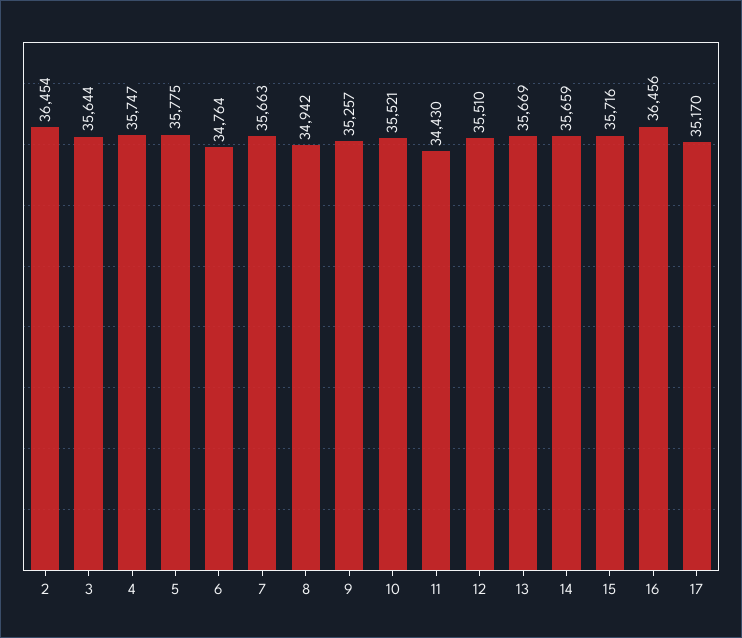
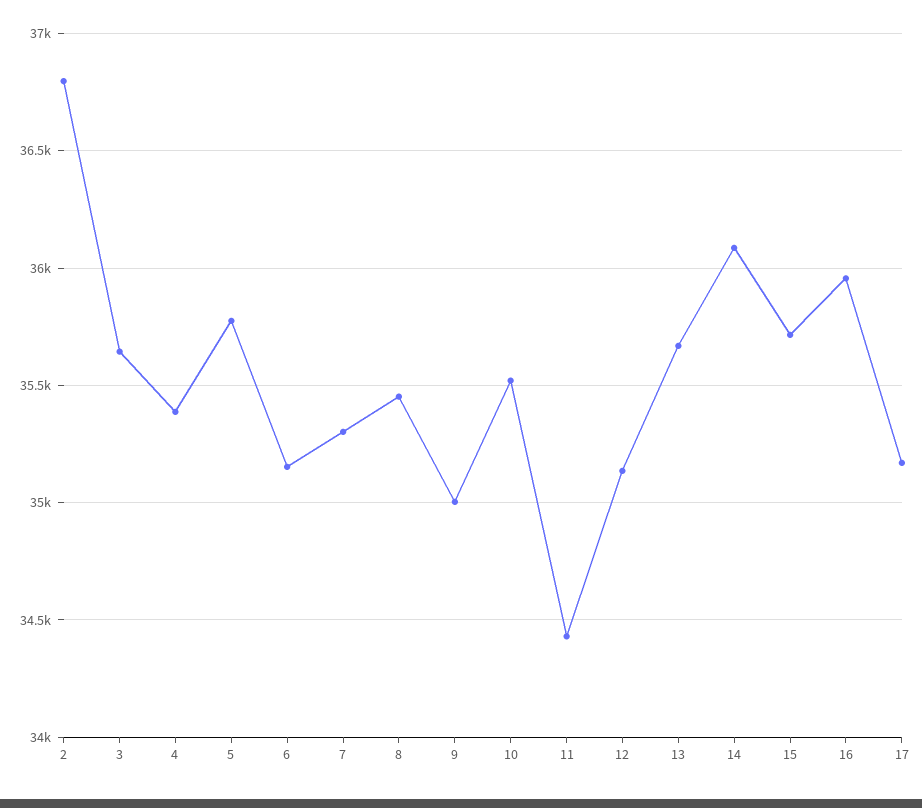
2: 36454 -> 36800
4: 35747 -> 35400
6: 34764 -> 35150
7: 35663 -> 35300
8: 34942 -> 35450
9: 35257 -> 35000
12: 35510 -> 35150
14: 35659 -> 36100
16: 36456 -> 35950

